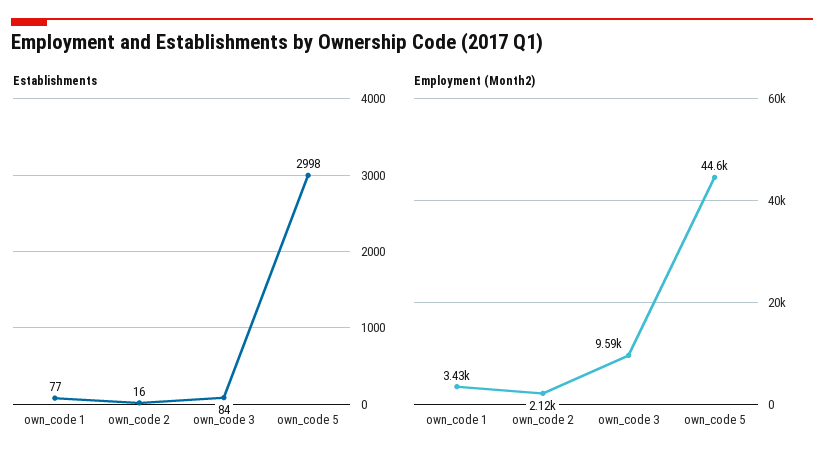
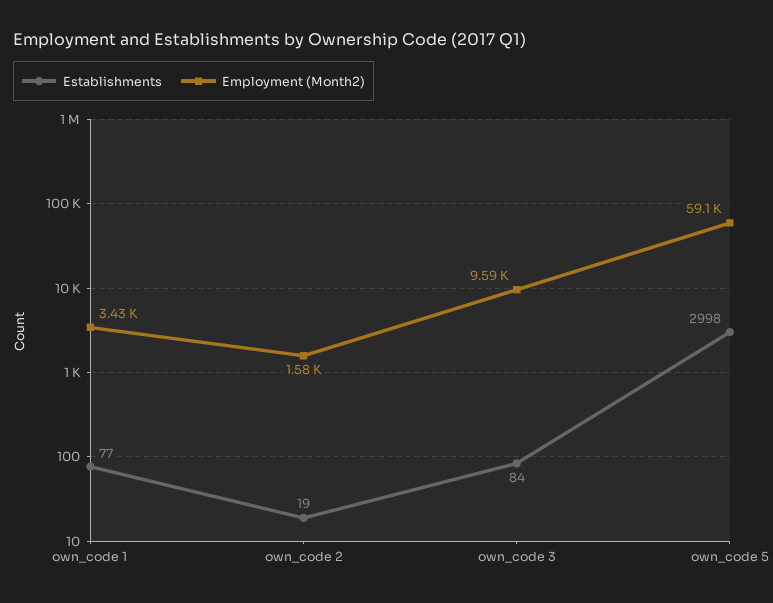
Establishments, own_code 2: 16 -> 19
Employment (Month2), own_code 2: 2120 -> 1580
Employment (Month2), own_code 5: 44600 -> 59100

